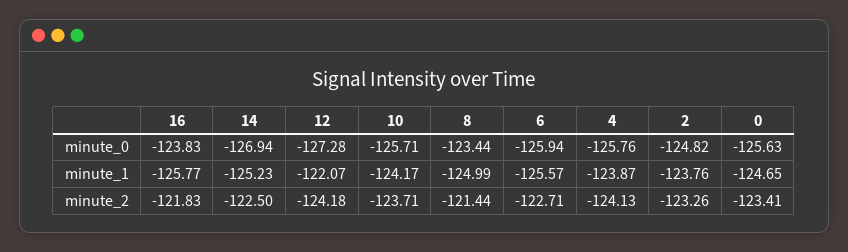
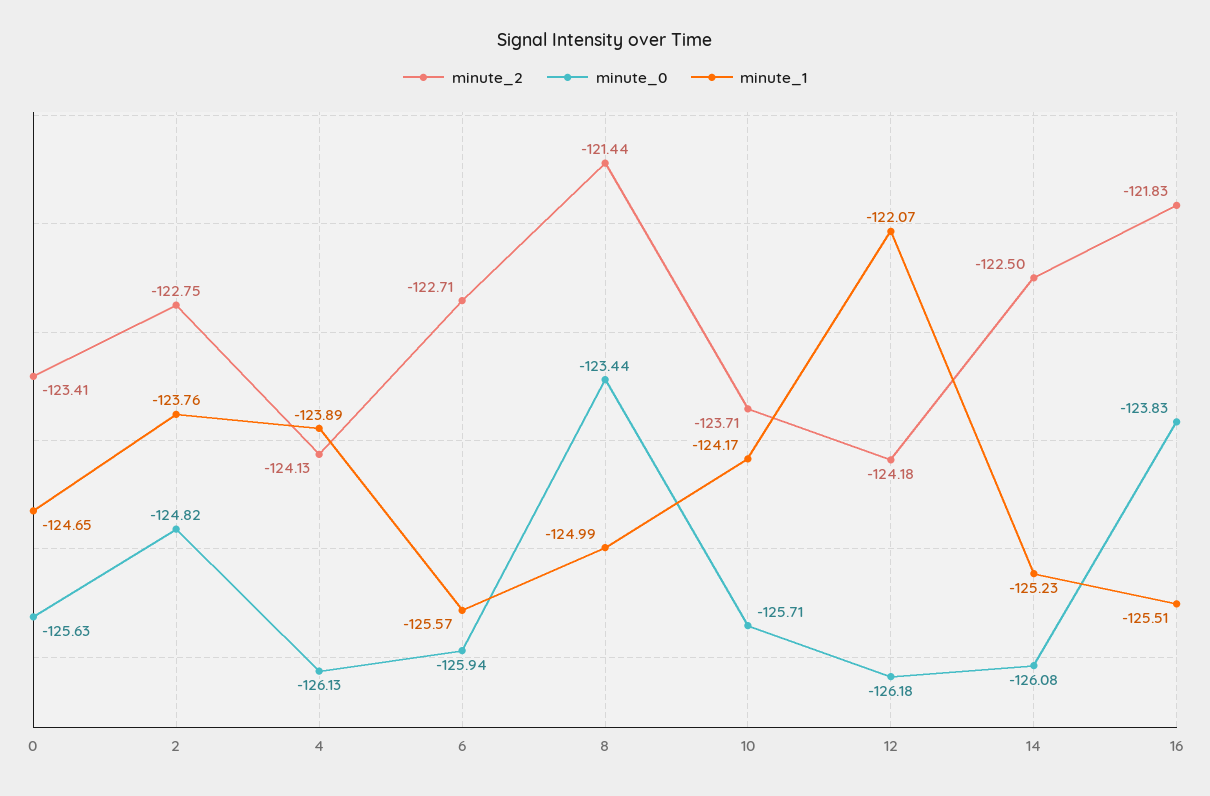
minute_0, 14: -126.94 -> -126.08
minute_0, 12: -127.28 -> -126.18
minute_0, 4: -125.76 -> -126.13
minute_1, 16: -125.77 -> -125.51
minute_1, 4: -123.87 -> -123.89
minute_2, 2: -123.26 -> -122.75

